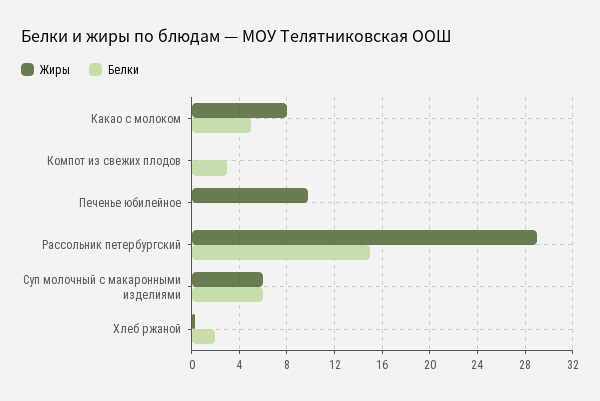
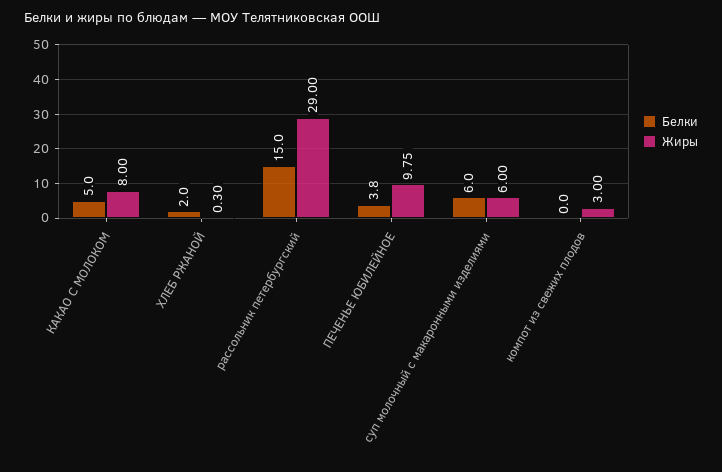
Жиры, Компот из свежих плодов: 0 -> 3
Белки, Компот из свежих плодов: 3 -> 0
Белки, Печенье юбилейное: 0 -> 3.8

